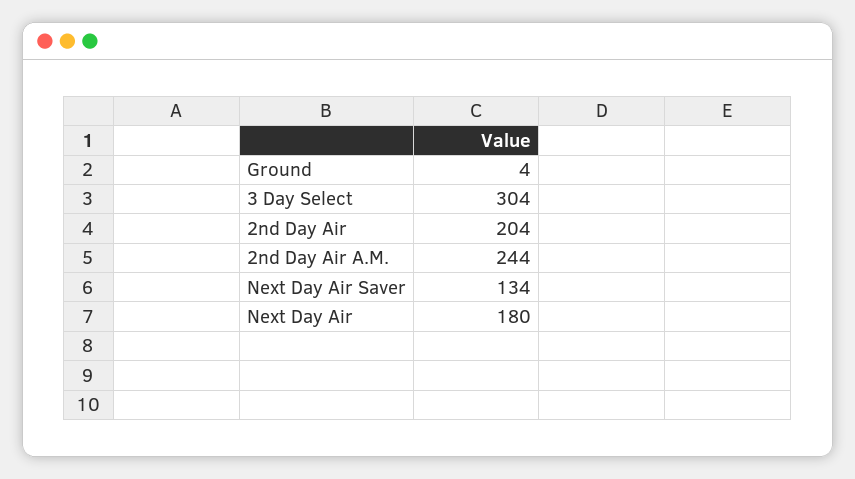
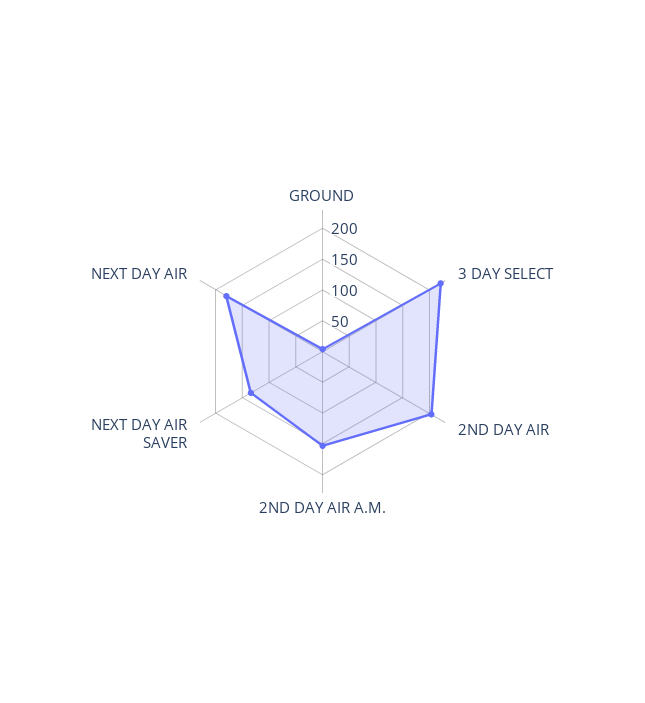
3 Day Select: 304 -> 225
2nd Day Air A.M.: 244 -> 150

